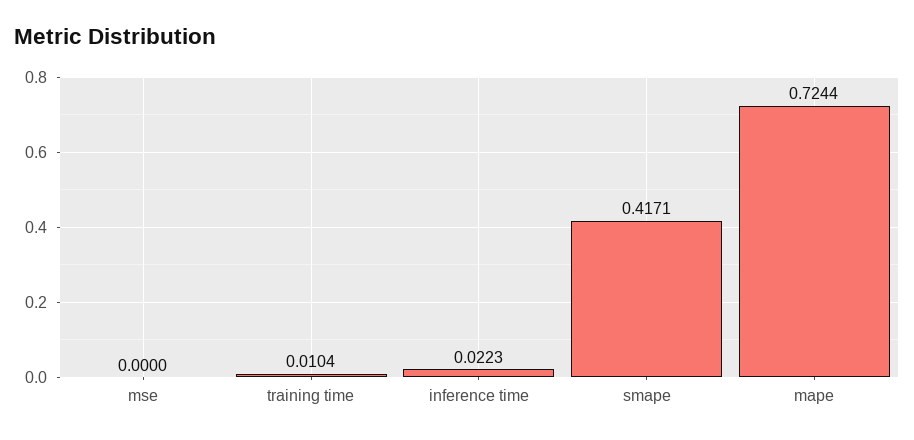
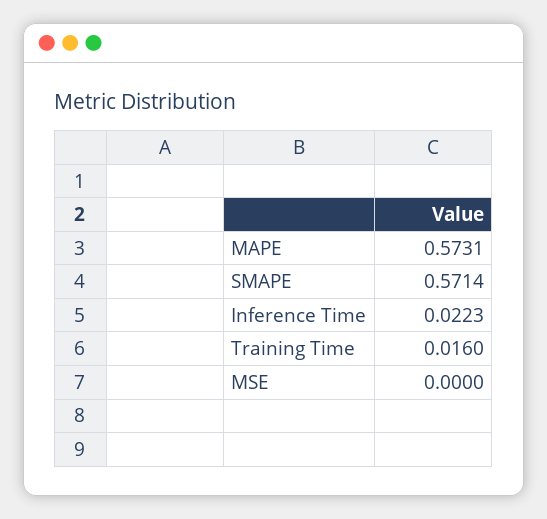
training time: 0.0104 -> 0.016
smape: 0.4171 -> 0.5714
mape: 0.7244 -> 0.5731

